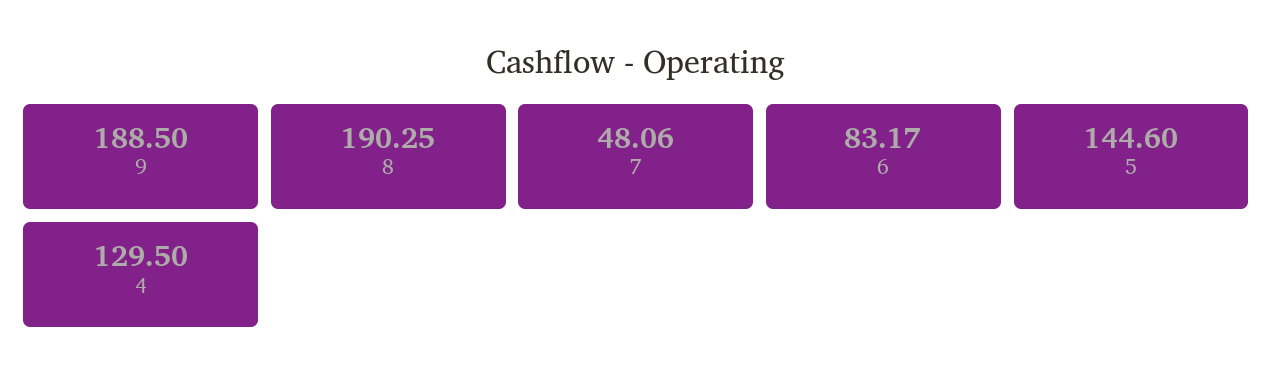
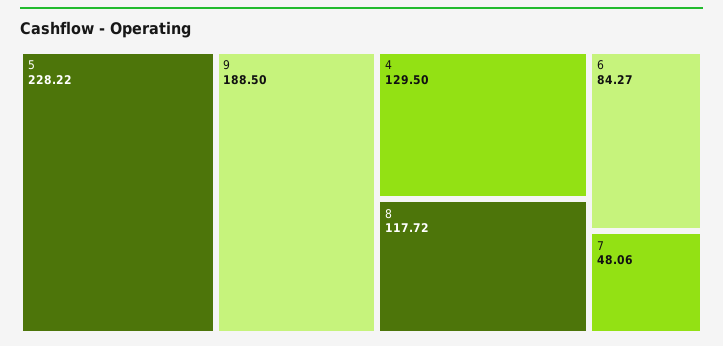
8: 190.25 -> 117.72
6: 83.17 -> 84.27
5: 144.6 -> 228.22

